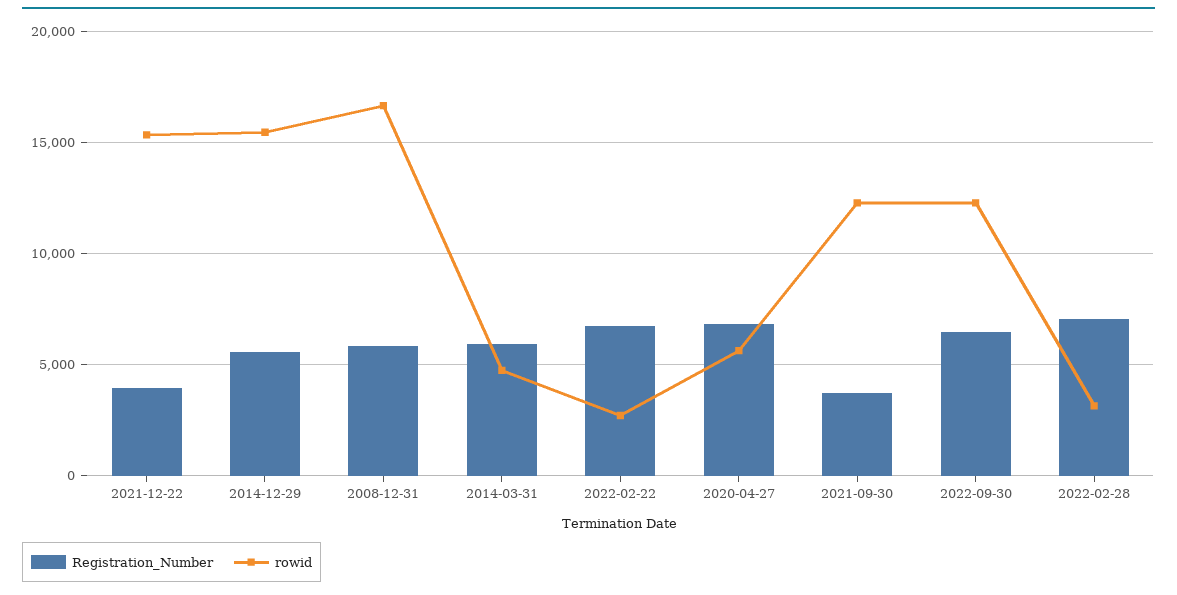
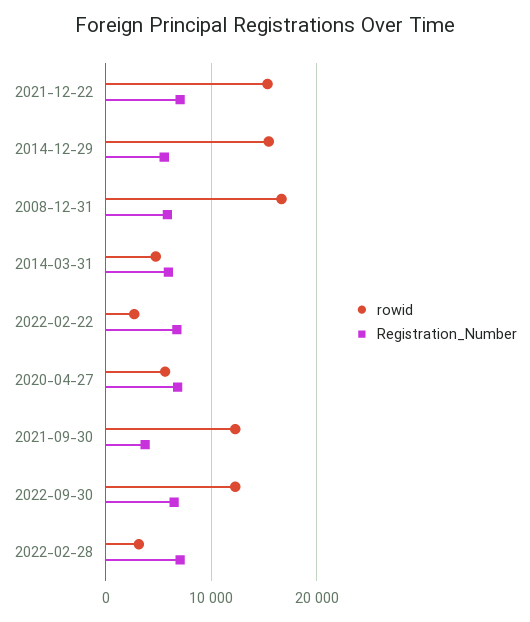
Registration_Number, 2021-12-22: 4000 -> 7000

